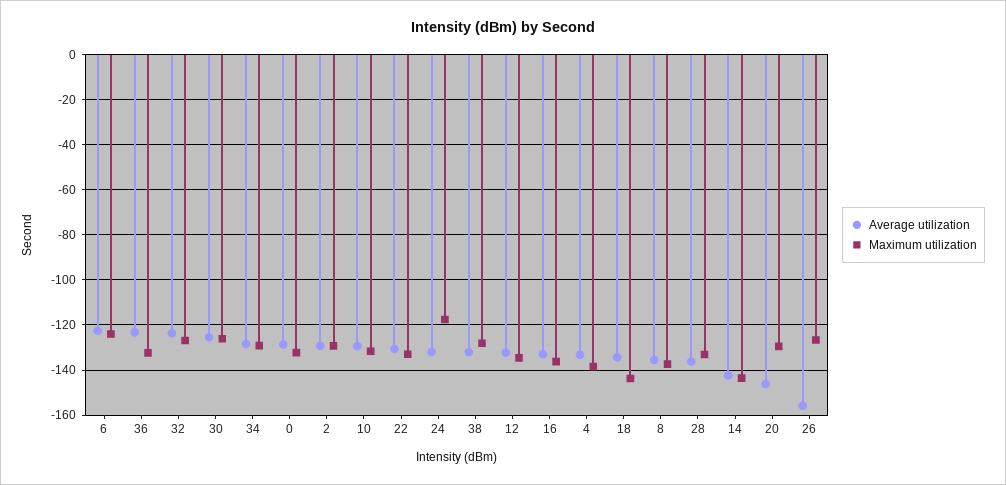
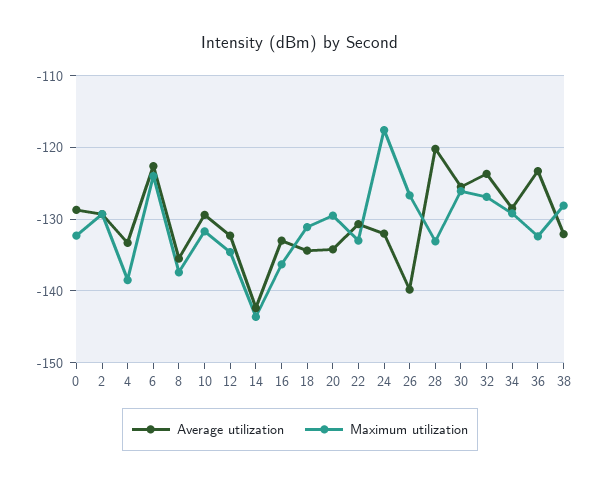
Maximum utilization, 18: -145 -> -131
Average utilization, 28: -135 -> -120
Average utilization, 20: -145 -> -134
Average utilization, 26: -155 -> -140

